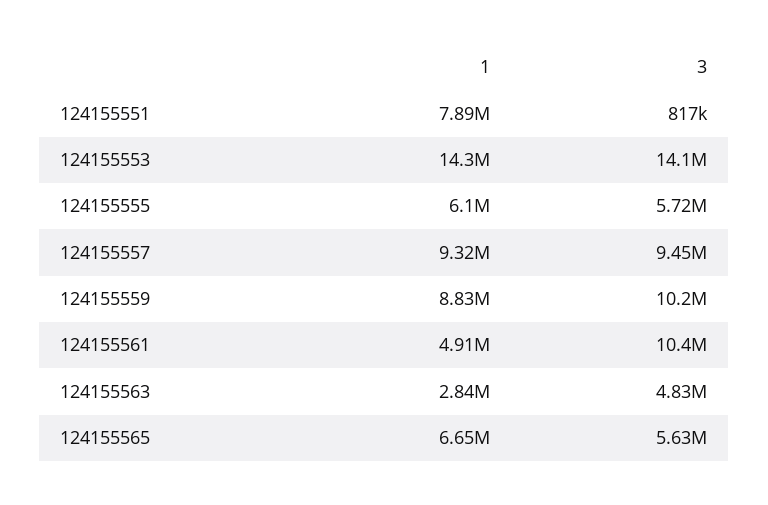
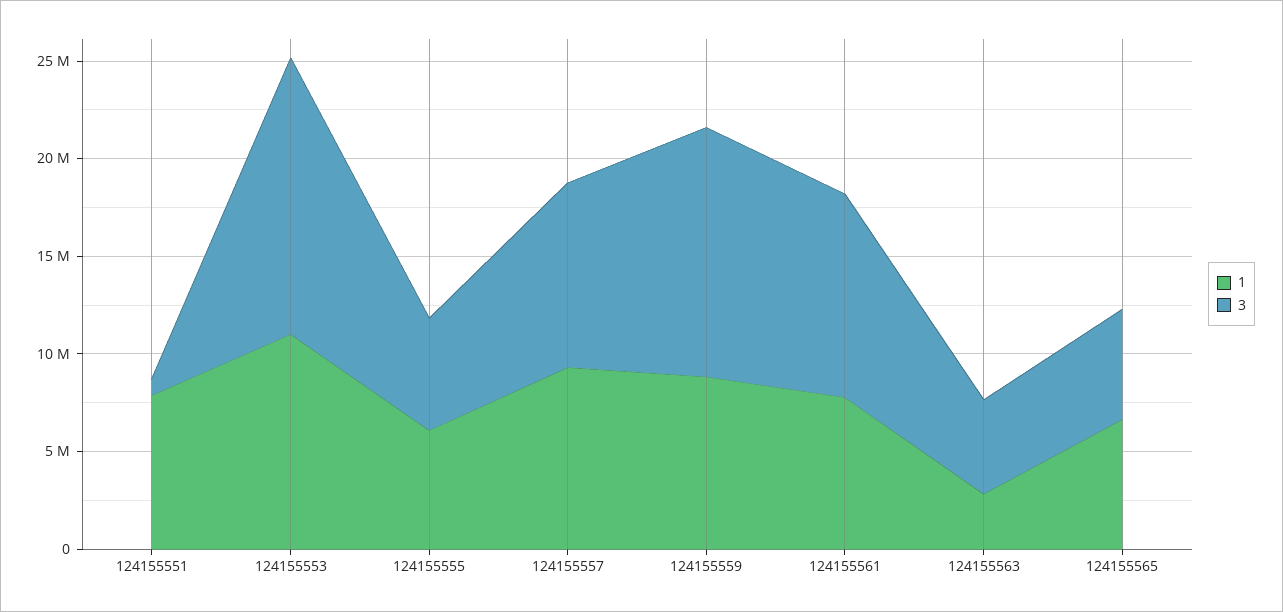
1, 124155553: 14300000 -> 11000000
3, 124155559: 10200000 -> 13000000
1, 124155561: 4910000 -> 8000000

